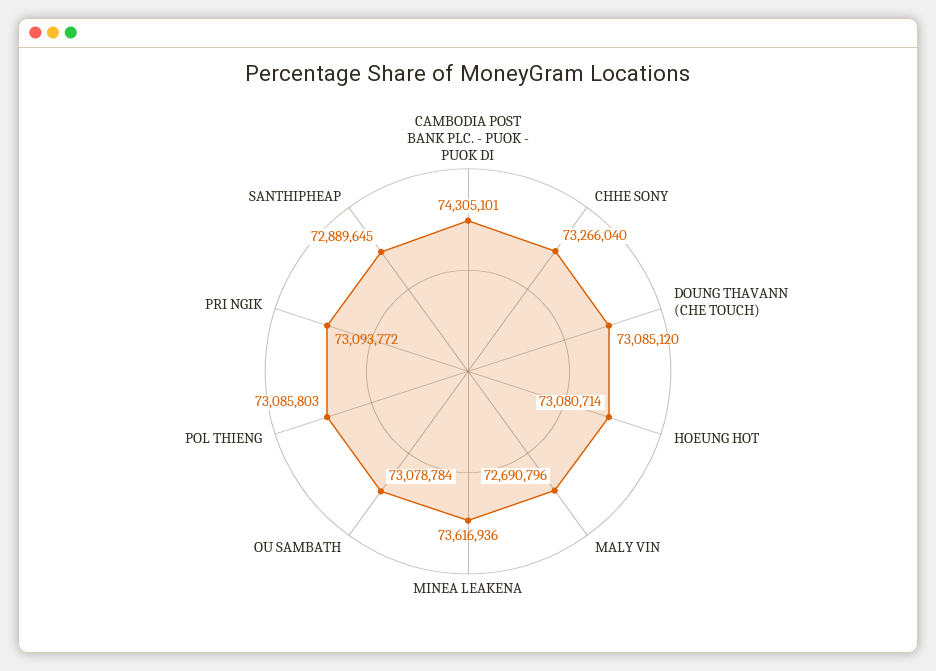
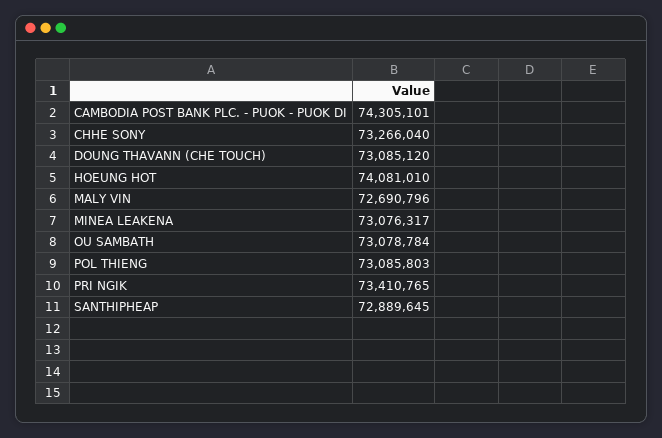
HOEUNG HOT: 73080714 -> 74081010
MINEA LEAKENA: 73616936 -> 73076317
PRI NGIK: 73093772 -> 73410765

